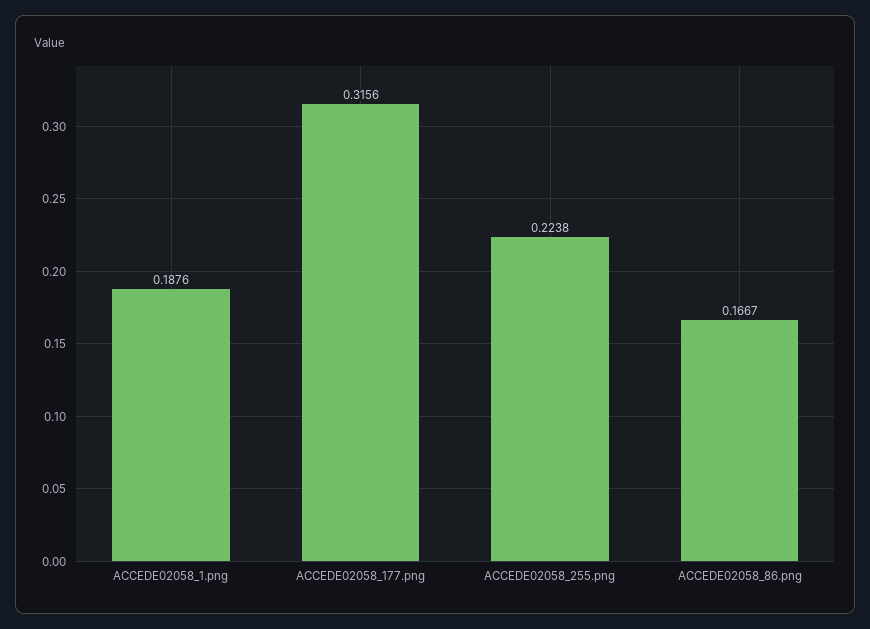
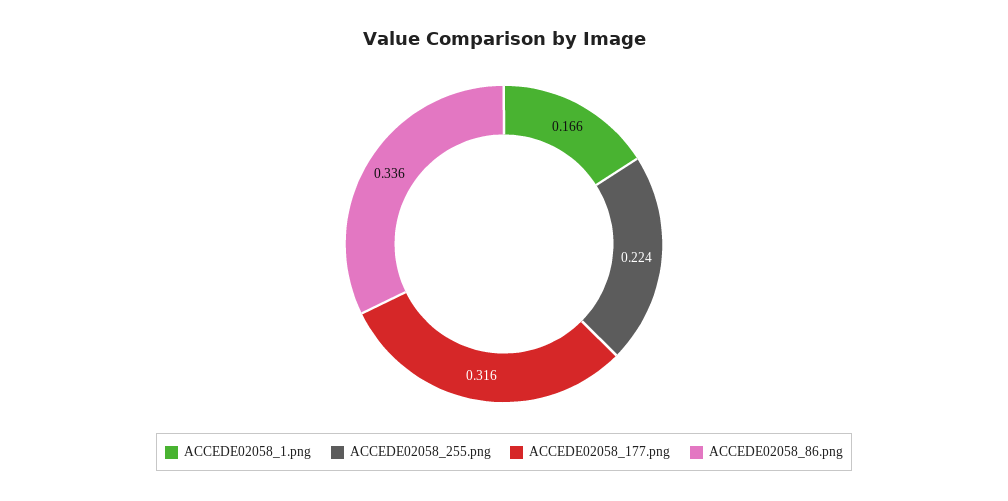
ACCEDE02058_1.png: 0.1876 -> 0.166
ACCEDE02058_86.png: 0.1667 -> 0.336

